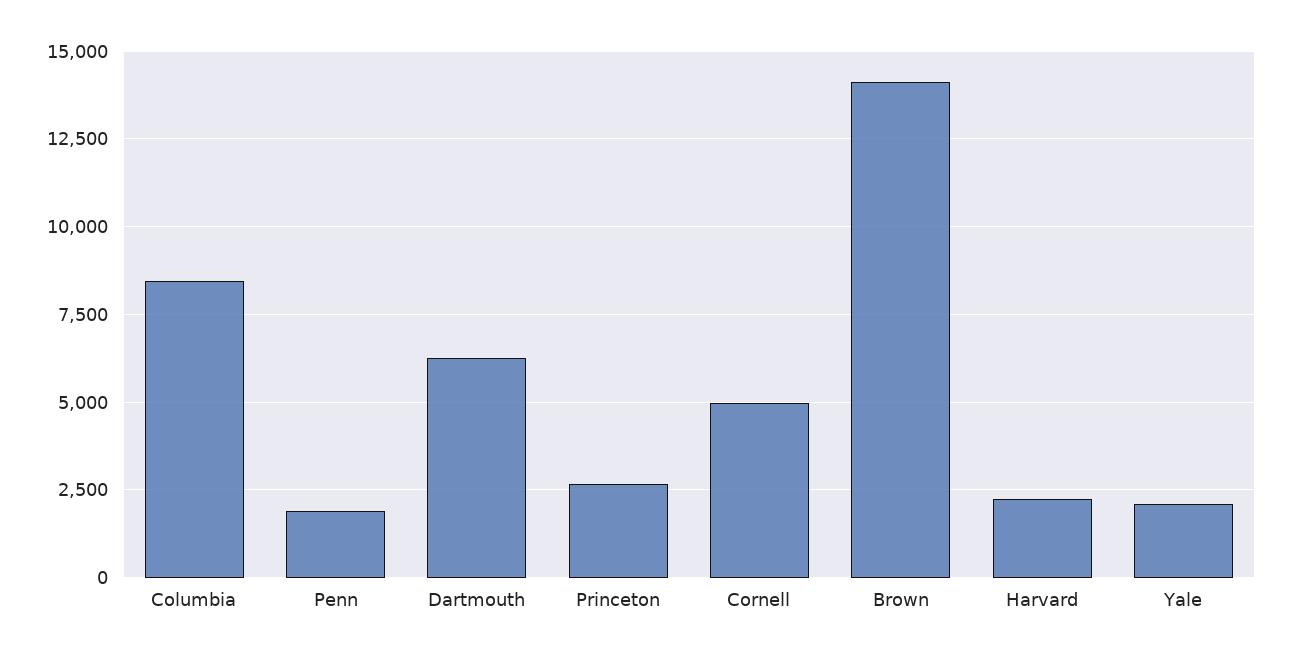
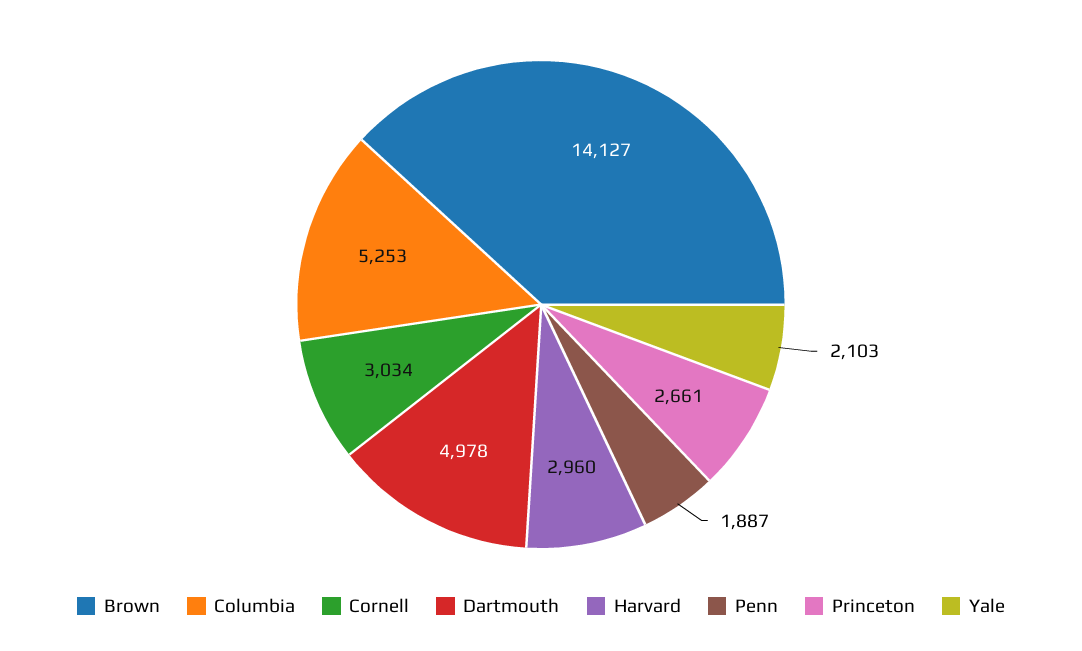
Columbia: 8500 -> 5253
Dartmouth: 6250 -> 4978
Cornell: 5000 -> 3034
Harvard: 2250 -> 2960

